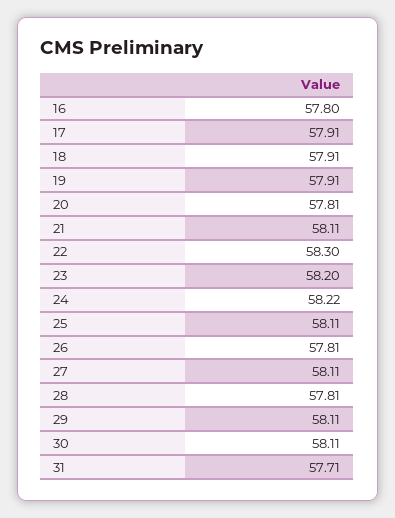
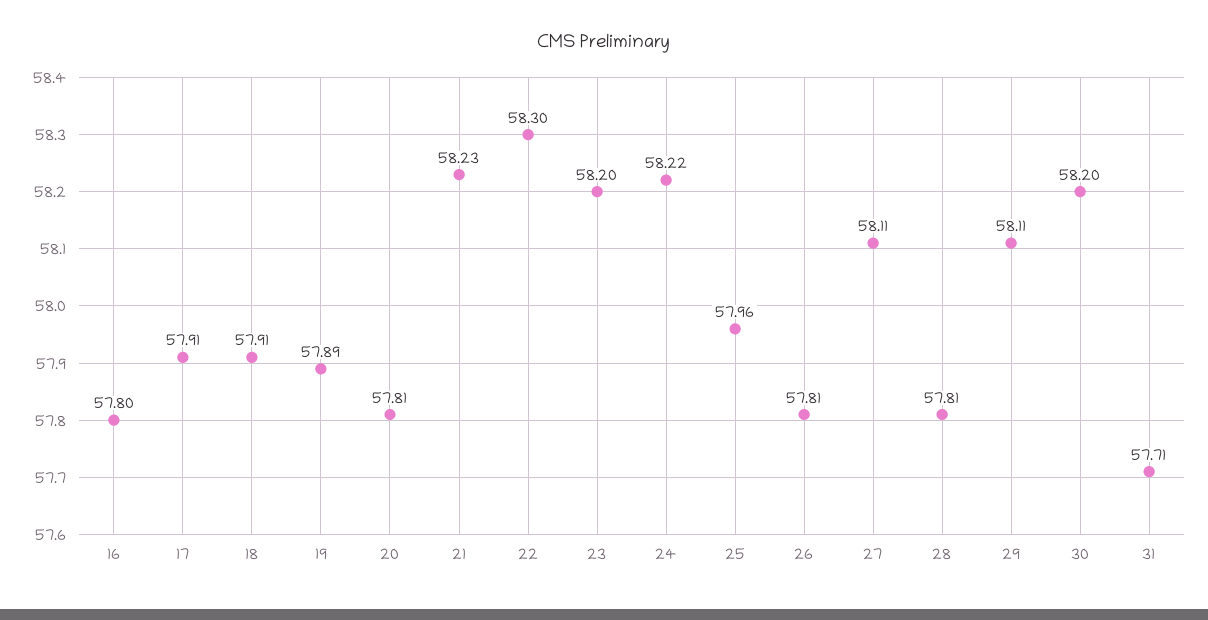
19: 57.91 -> 57.89
21: 58.11 -> 58.23
25: 58.11 -> 57.96
30: 58.11 -> 58.2

